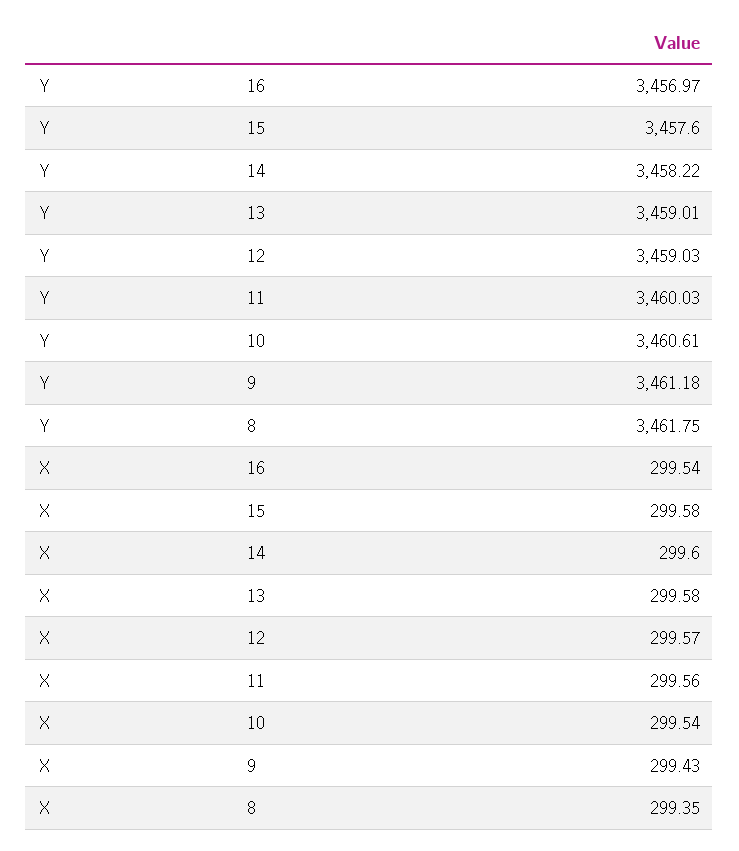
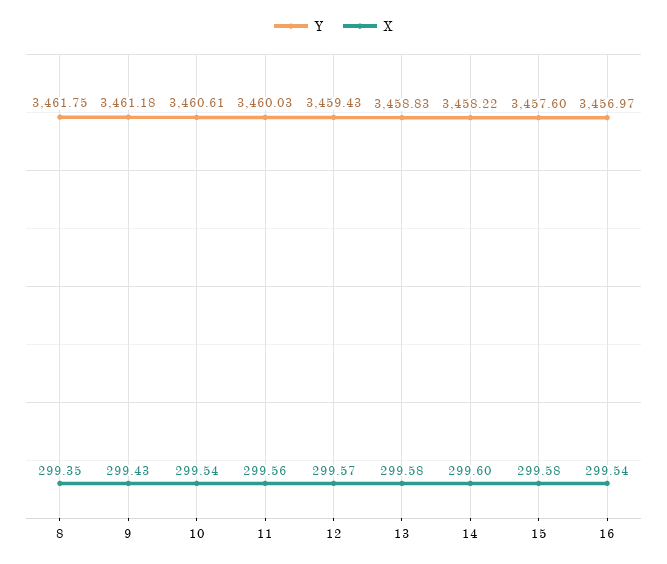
Y, 13: 3459.01 -> 3458.83
Y, 12: 3459.03 -> 3459.43

